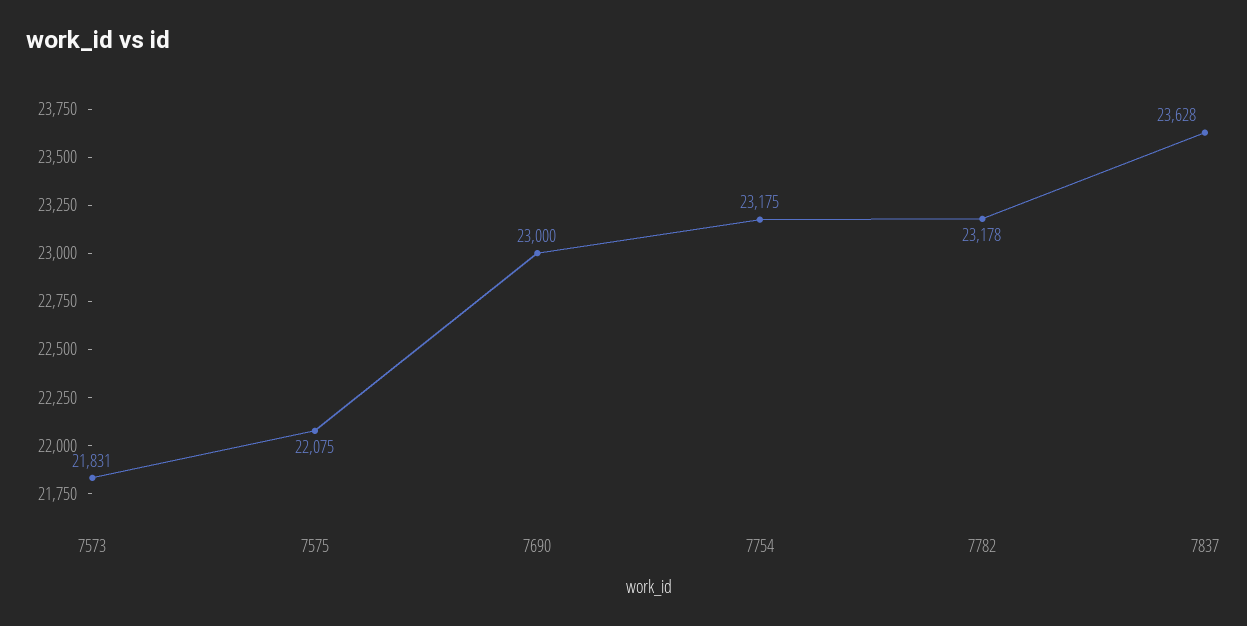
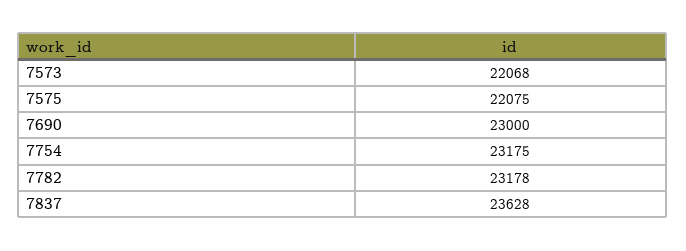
7573: 21831 -> 22068

